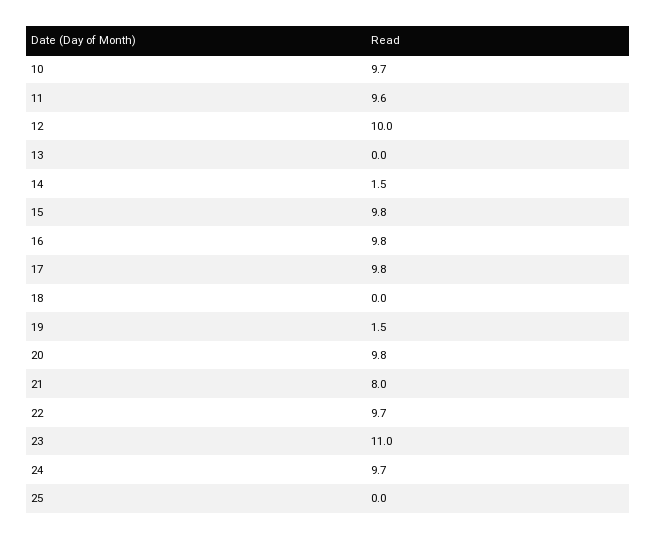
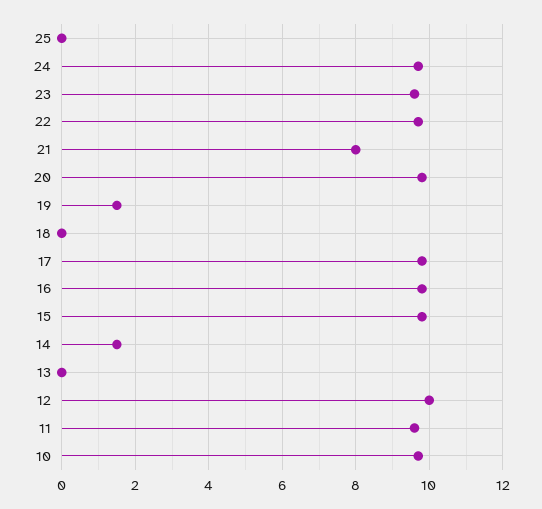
23: 11 -> 9.5

